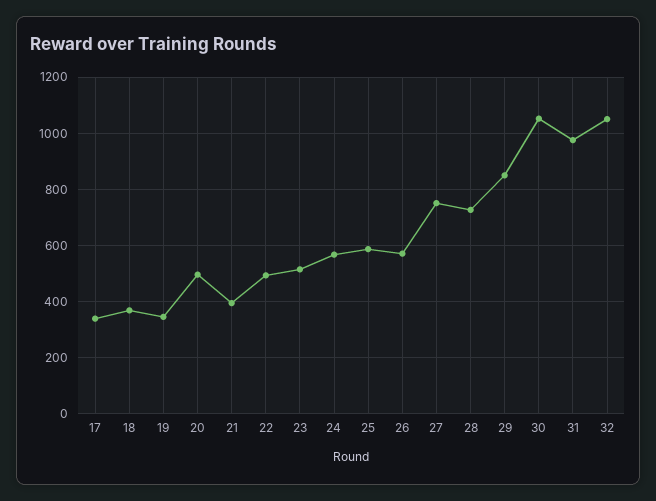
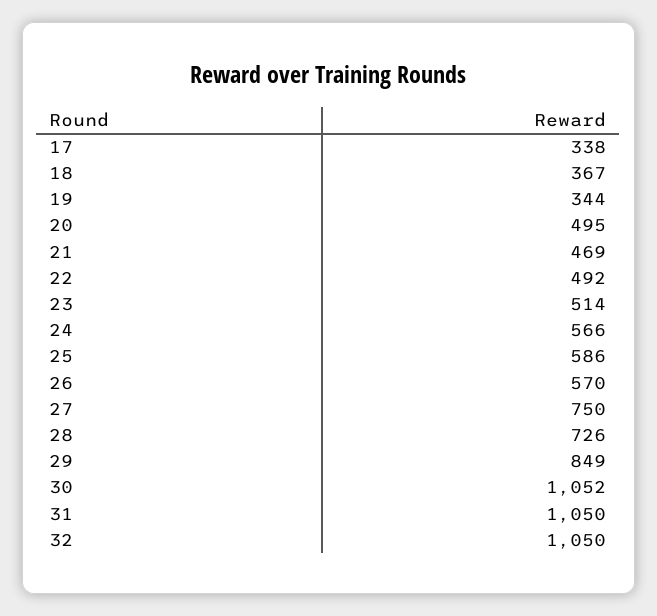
21: 400 -> 469
31: 975 -> 1050

